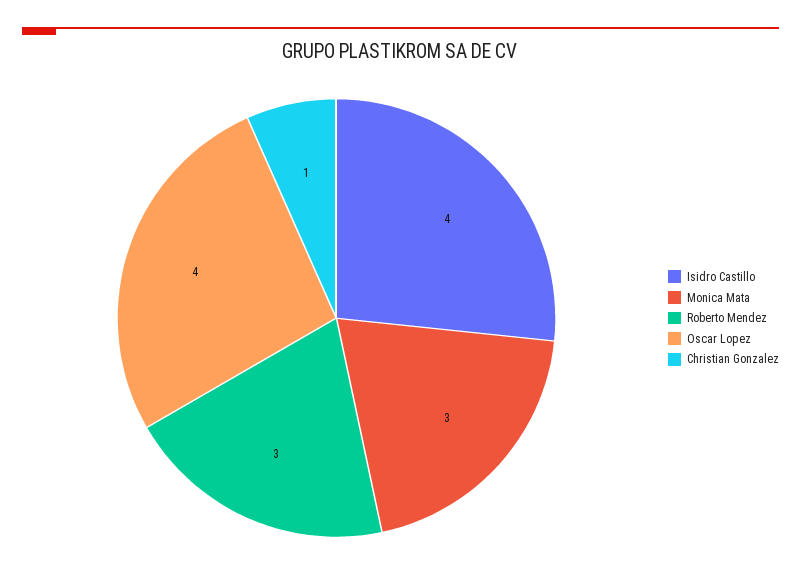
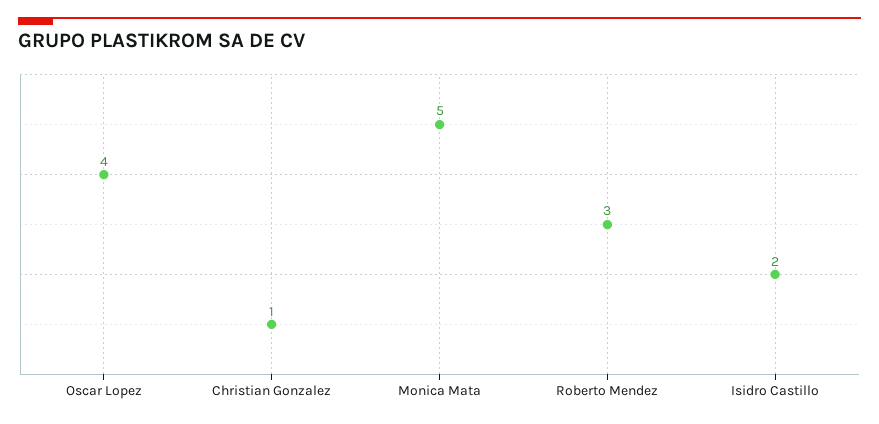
Isidro Castillo: 4 -> 2
Monica Mata: 3 -> 5

